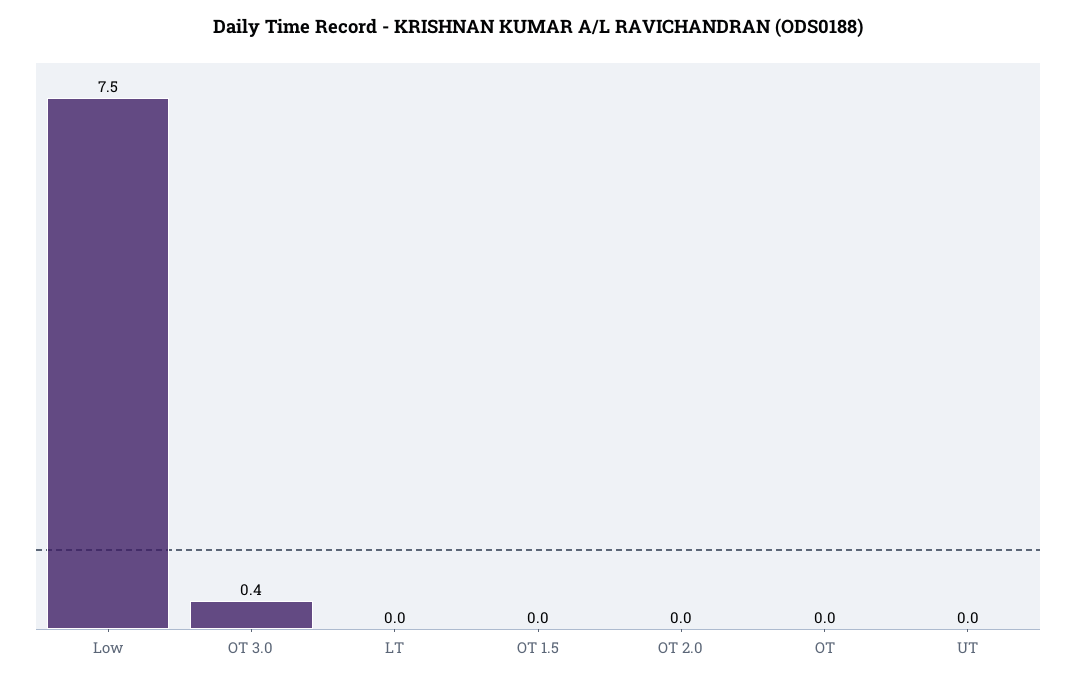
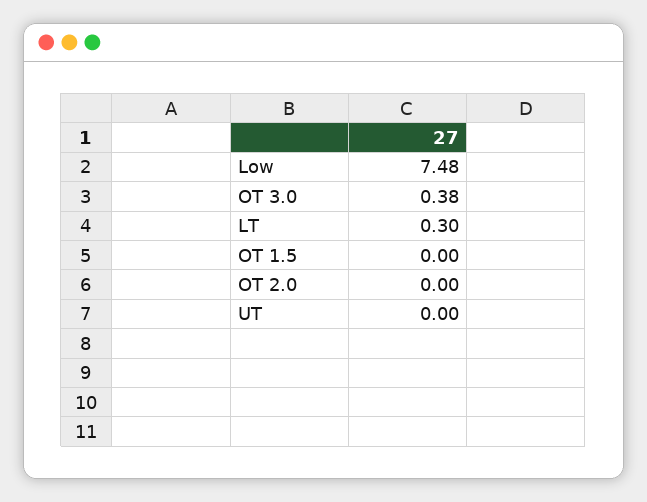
LT: 0 -> 0.3
OT: 0 -> none

